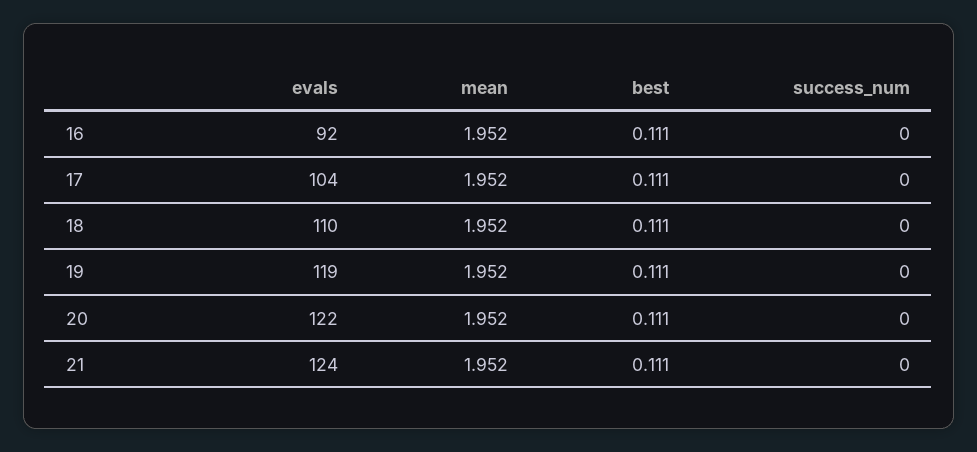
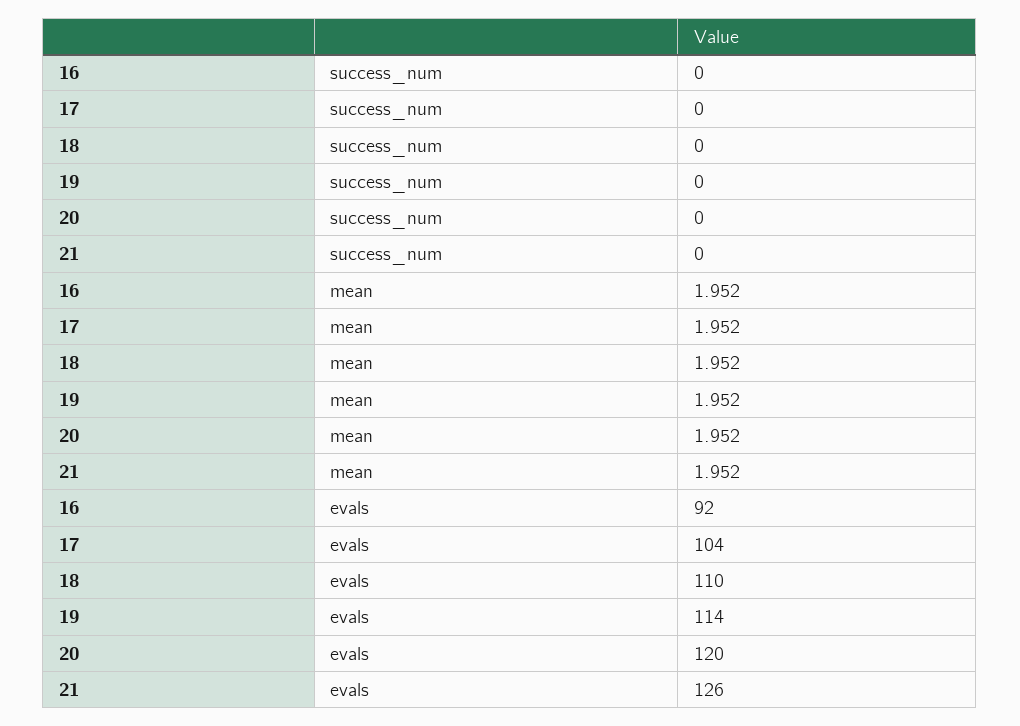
best, 16: 0.111 -> none
best, 17: 0.111 -> none
best, 18: 0.111 -> none
evals, 19: 119 -> 114
best, 19: 0.111 -> none
evals, 20: 122 -> 120
best, 20: 0.111 -> none
evals, 21: 124 -> 126
best, 21: 0.111 -> none

